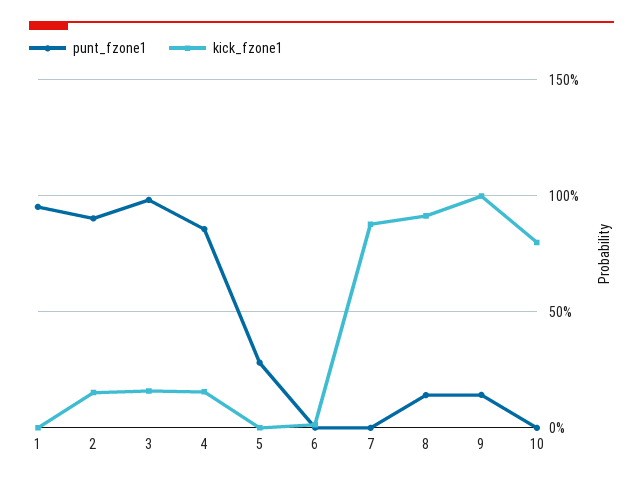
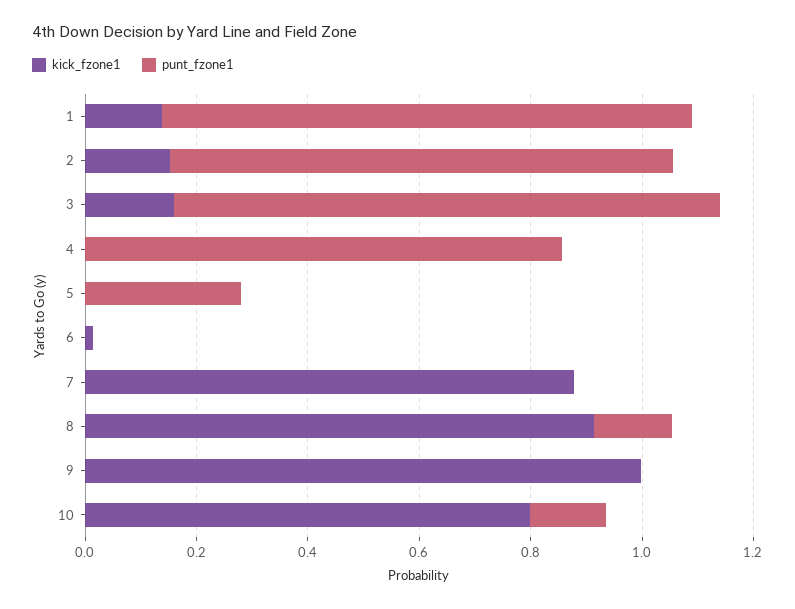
kick_fzone1, 1: 0 -> 0.15
kick_fzone1, 4: 0.15 -> 0
punt_fzone1, 9: 0.15 -> 0
punt_fzone1, 10: 0 -> 0.15

